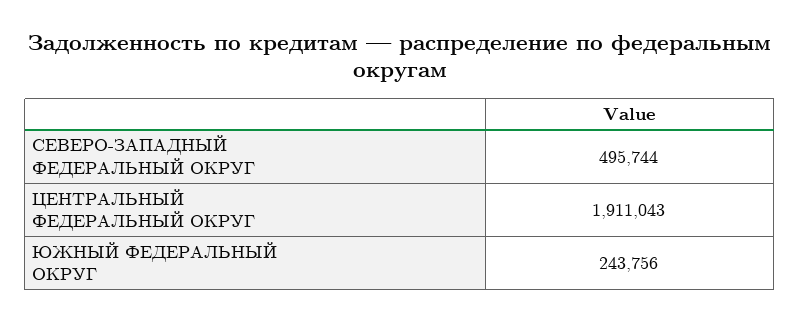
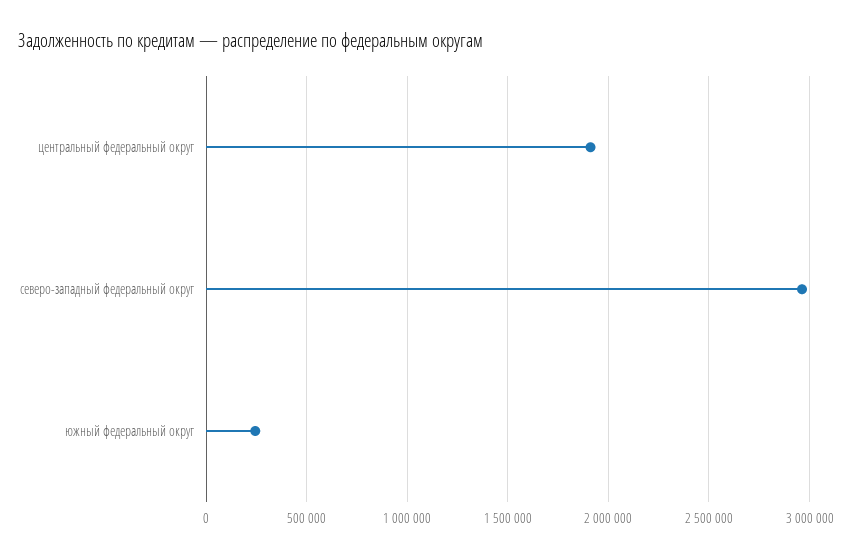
СЕВЕРО-ЗАПАДНЫЙ ФЕДЕРАЛЬНЫЙ ОКРУГ: 495744 -> 2950000

